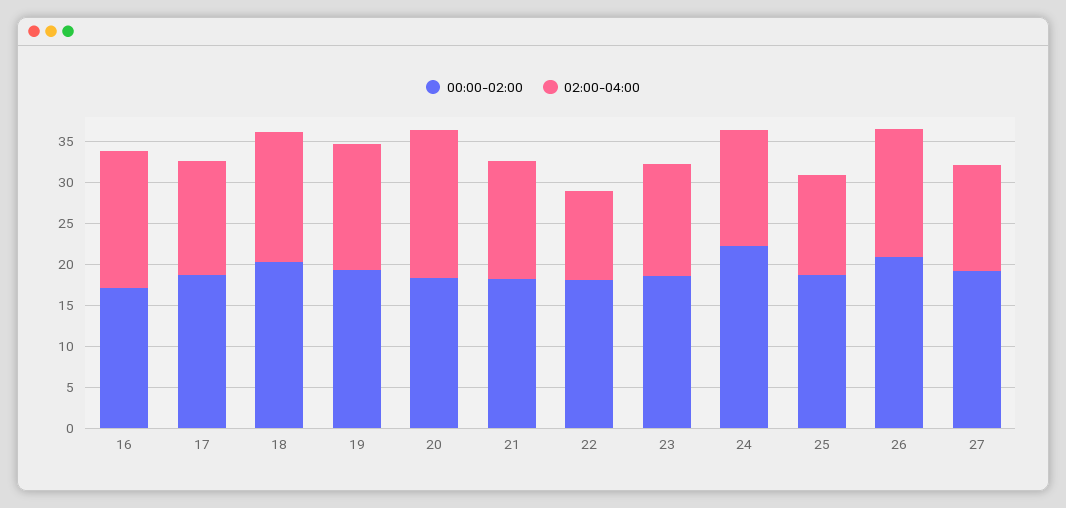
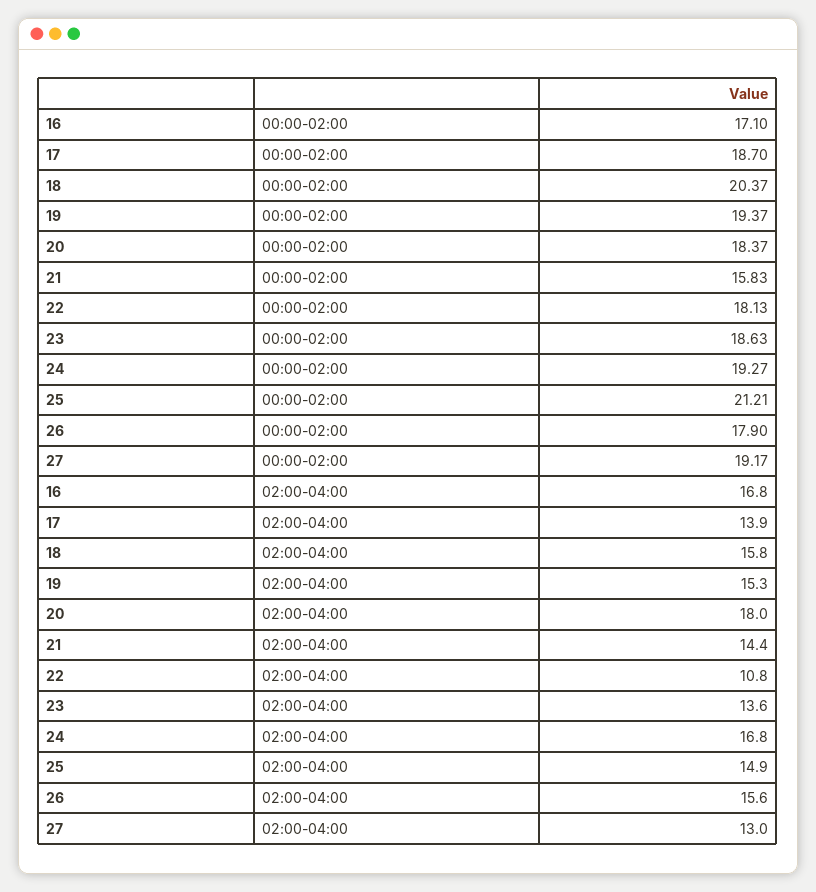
00:00-02:00, 21: 18 -> 15.83
00:00-02:00, 24: 22 -> 19.27
02:00-04:00, 24: 14 -> 16.8
00:00-02:00, 25: 19 -> 21.21
02:00-04:00, 25: 12 -> 14.9
00:00-02:00, 26: 21 -> 17.9

